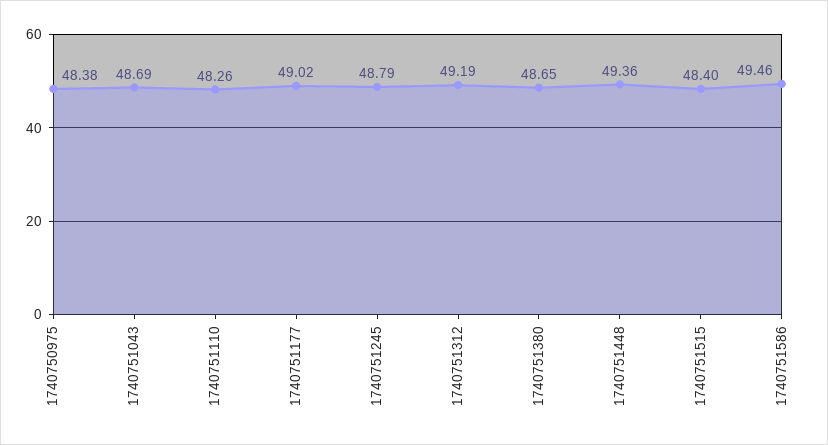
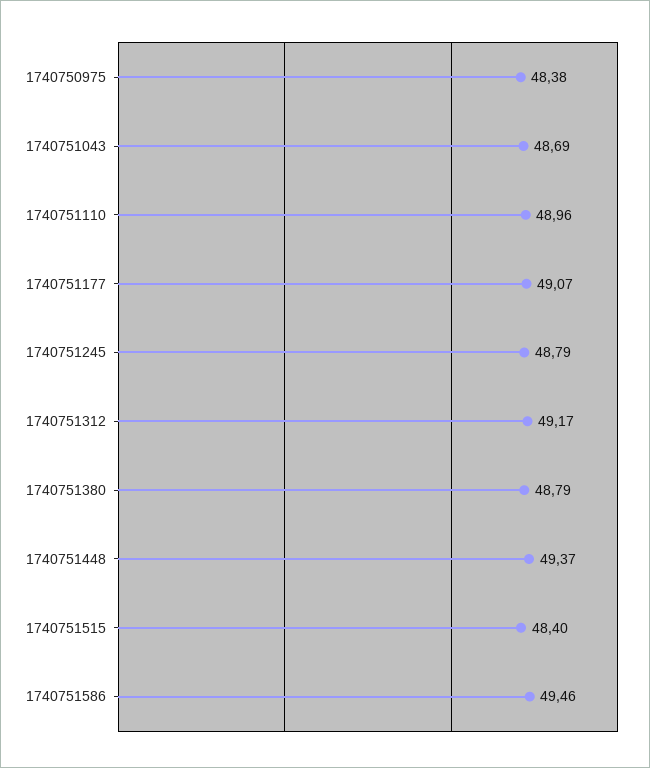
1740751110: 48.26 -> 48.96
1740751177: 49.02 -> 49.07
1740751312: 49.19 -> 49.17
1740751380: 48.65 -> 48.79
1740751448: 49.36 -> 49.37

